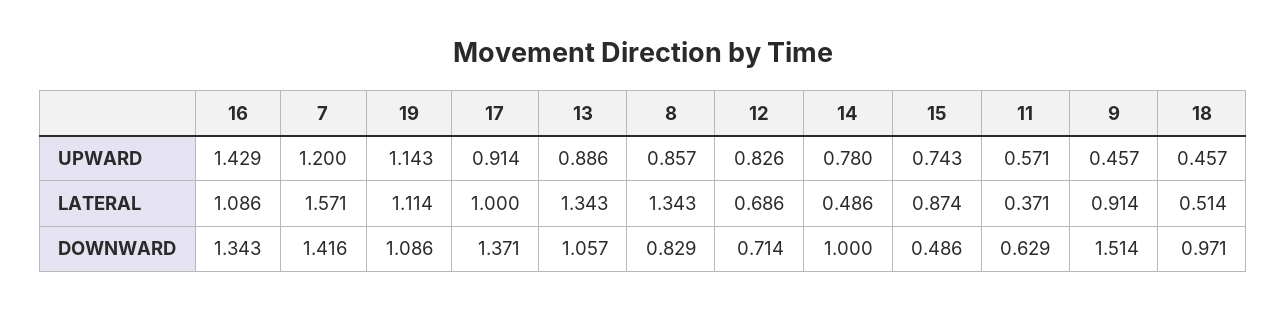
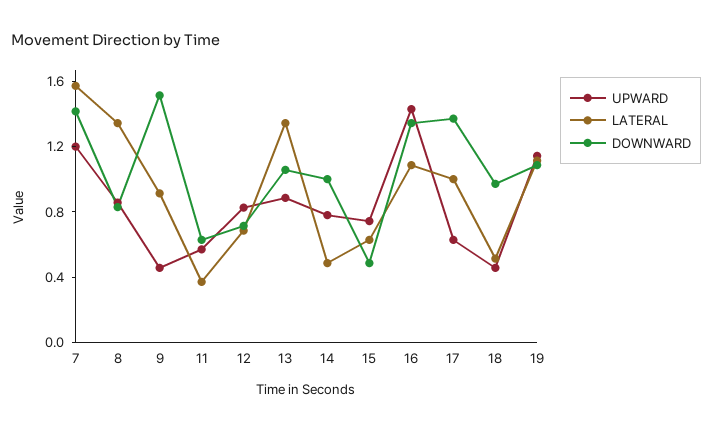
UPWARD, 17: 0.914 -> 0.6
LATERAL, 15: 0.874 -> 0.6

